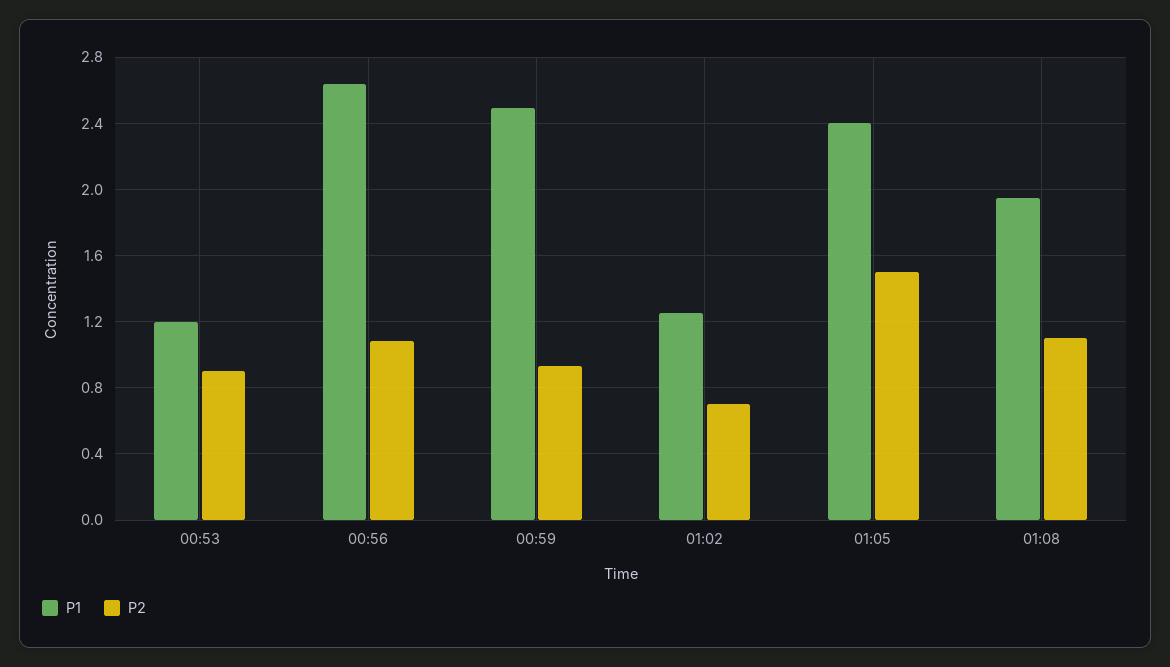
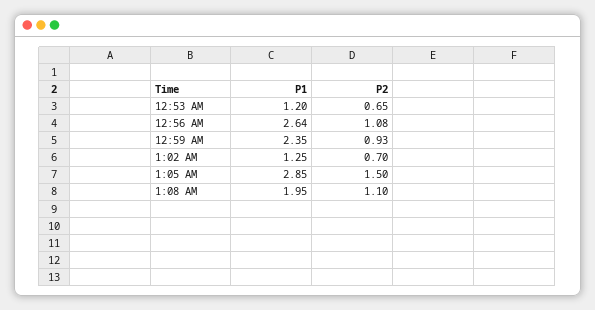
P2, 00:53: 0.9 -> 0.65
P1, 00:59: 2.5 -> 2.35
P1, 01:05: 2.4 -> 2.85

